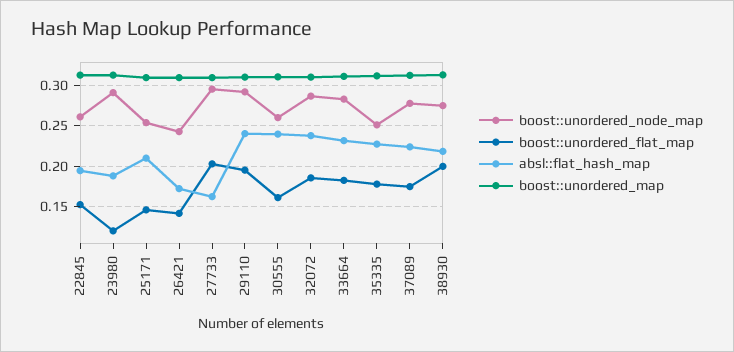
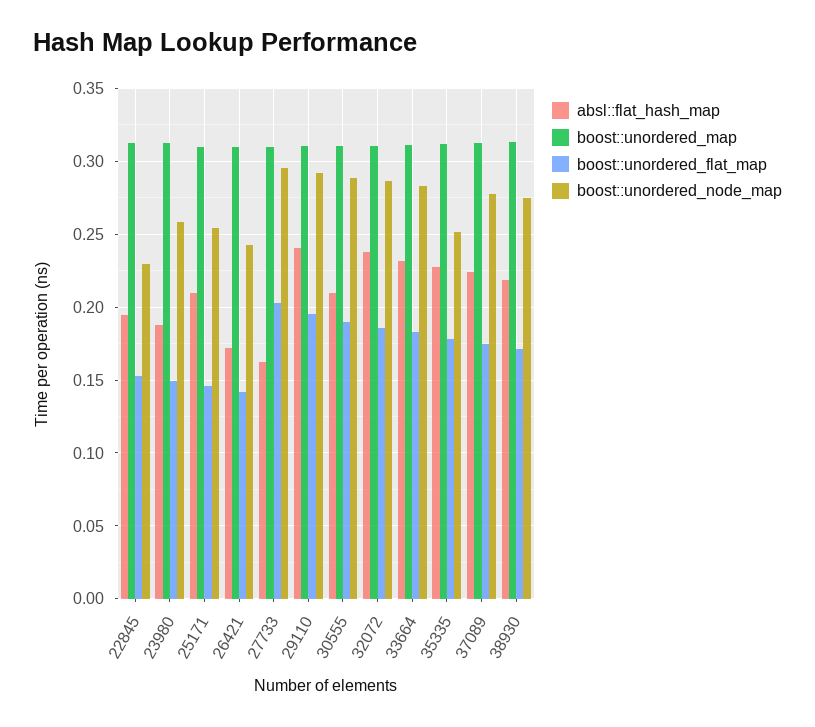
boost::unordered_node_map, 22845: 0.26 -> 0.23
boost::unordered_node_map, 23980: 0.29 -> 0.26
boost::unordered_flat_map, 23980: 0.12 -> 0.15
boost::unordered_node_map, 30555: 0.26 -> 0.29
boost::unordered_flat_map, 30555: 0.16 -> 0.19
absl::flat_hash_map, 30555: 0.24 -> 0.21
boost::unordered_flat_map, 38930: 0.2 -> 0.17

